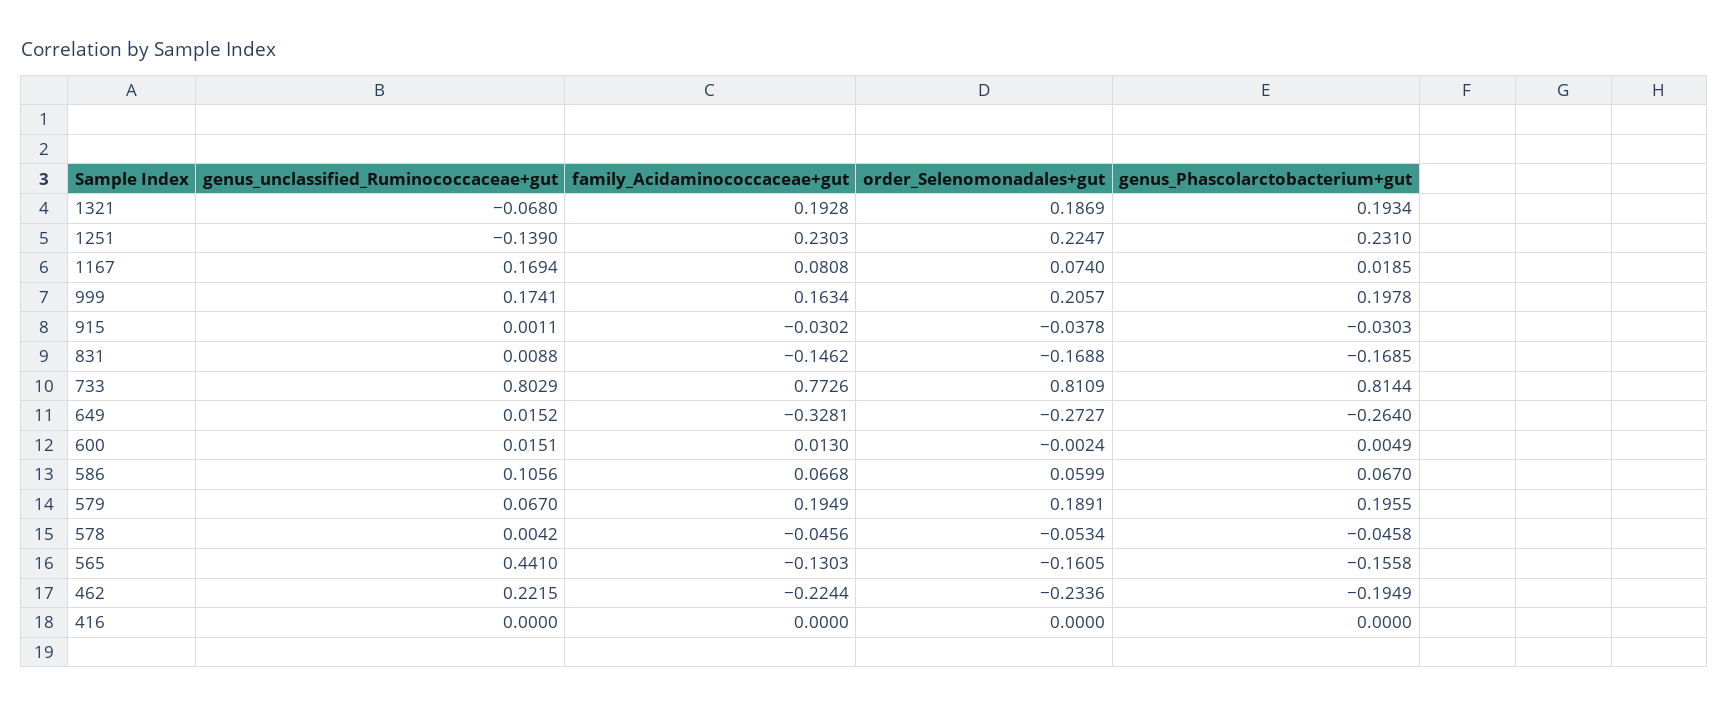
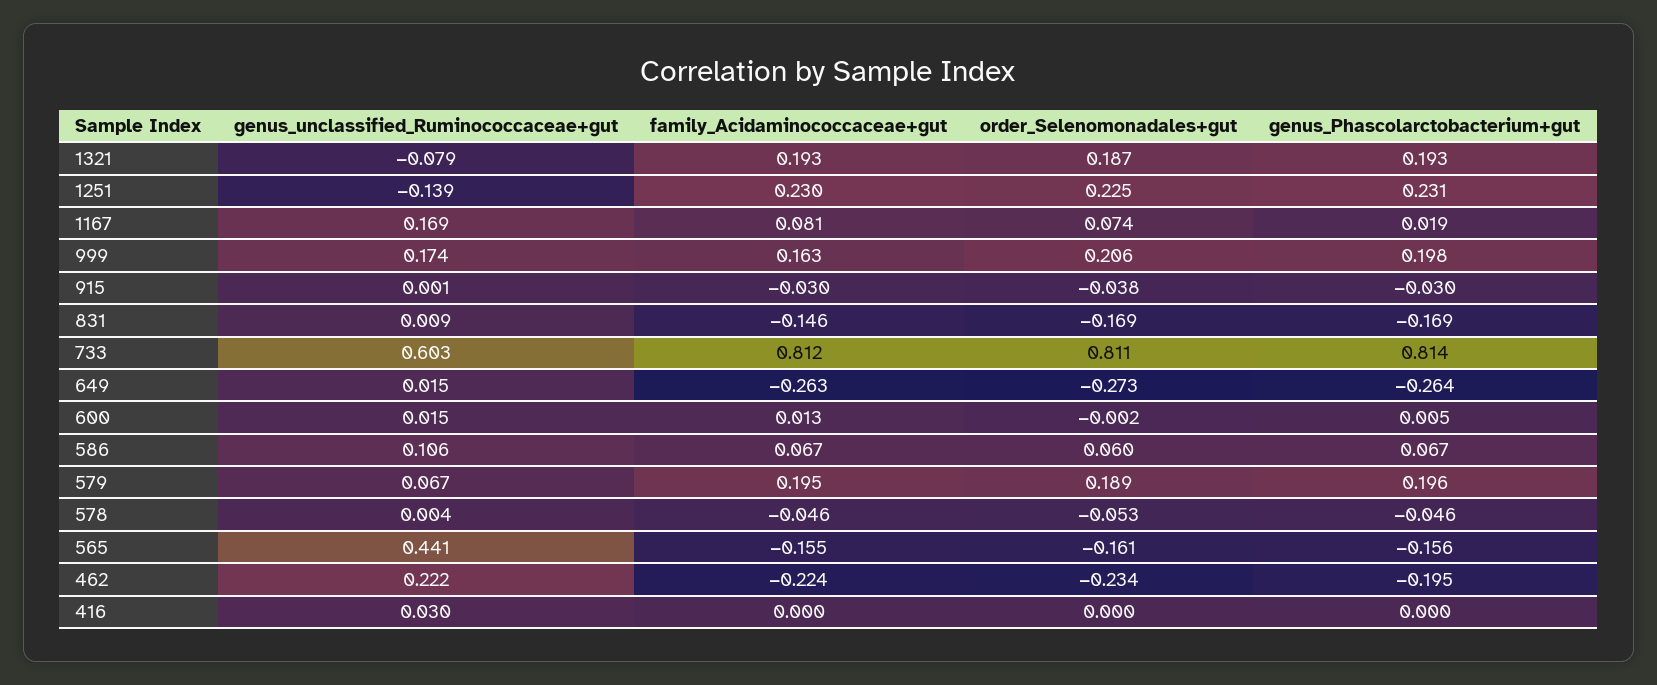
genus_unclassified_Ruminococcaceae+gut, 1321: -0.068 -> -0.079
genus_unclassified_Ruminococcaceae+gut, 733: 0.8029 -> 0.603
family_Acidaminococcaceae+gut, 733: 0.7726 -> 0.812
family_Acidaminococcaceae+gut, 649: -0.3281 -> -0.263
family_Acidaminococcaceae+gut, 565: -0.1303 -> -0.155
genus_unclassified_Ruminococcaceae+gut, 416: 0 -> 0.03

